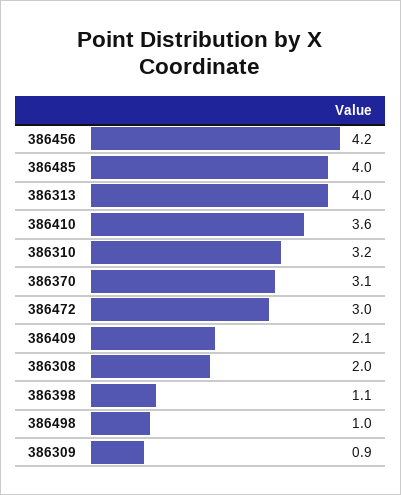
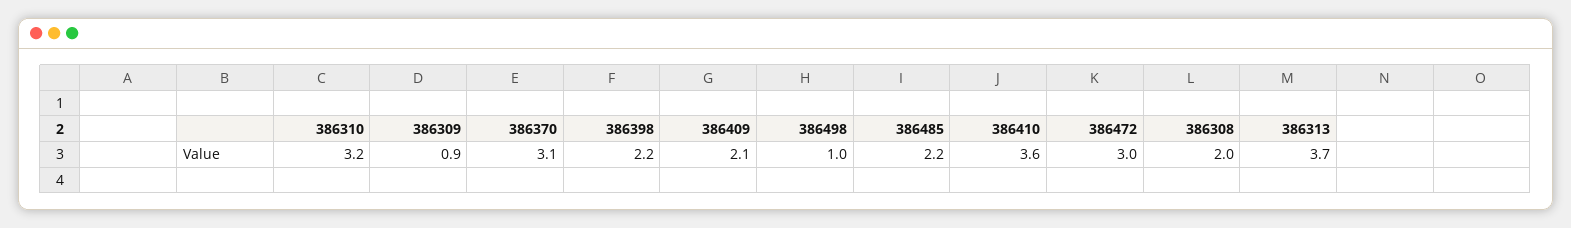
386456: 4.2 -> none
386485: 4 -> 2.2
386313: 4 -> 3.7
386398: 1.1 -> 2.2

